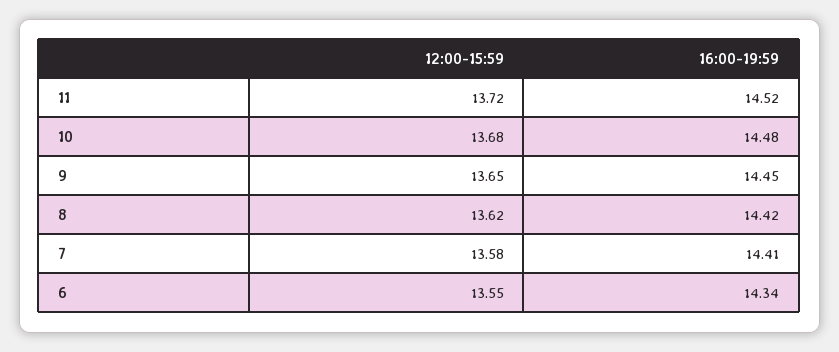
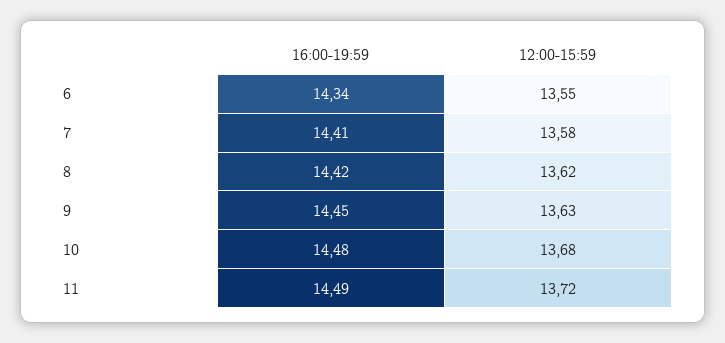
16:00-19:59, 11: 14.52 -> 14.49
12:00-15:59, 9: 13.65 -> 13.63

